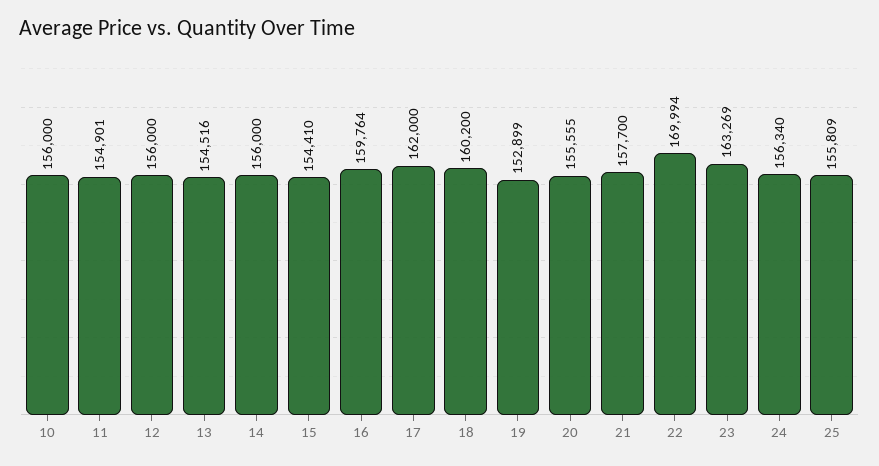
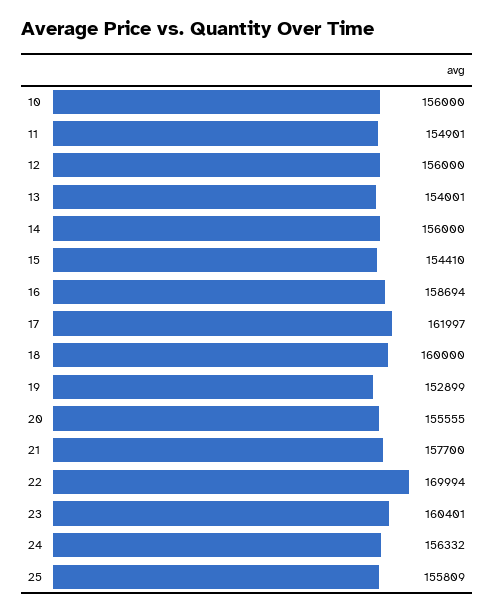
13: 154516 -> 154001
16: 159764 -> 158694
17: 162000 -> 161997
18: 160200 -> 160000
23: 163269 -> 160401
24: 156340 -> 156332

